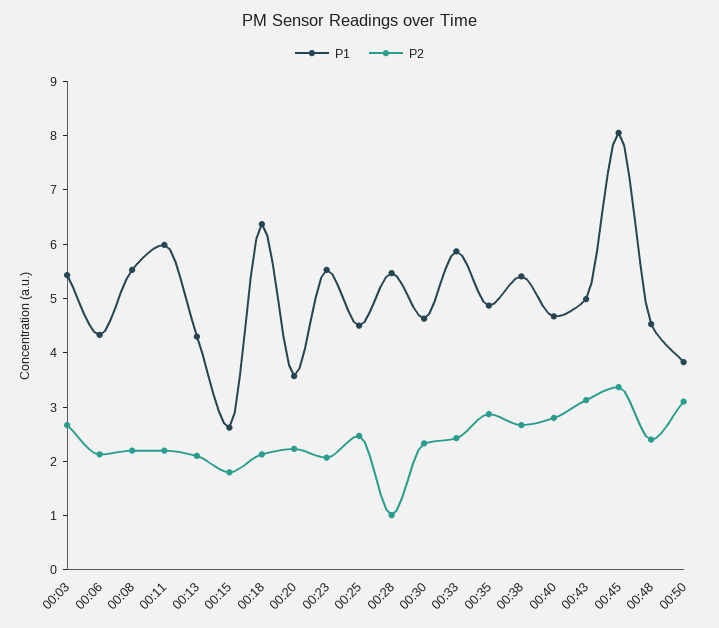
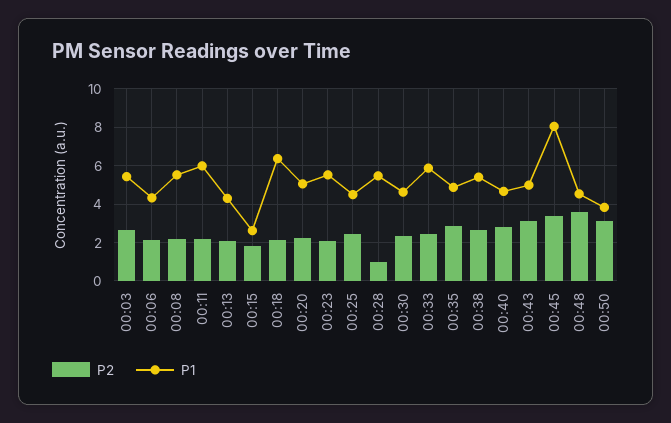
P1, 00:20: 3.6 -> 5
P2, 00:48: 2.4 -> 3.5

